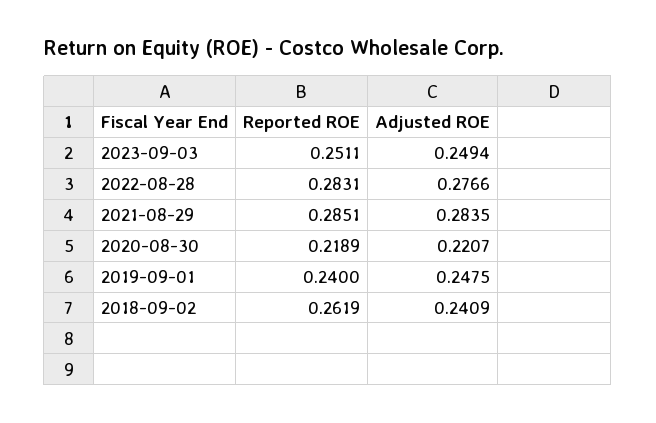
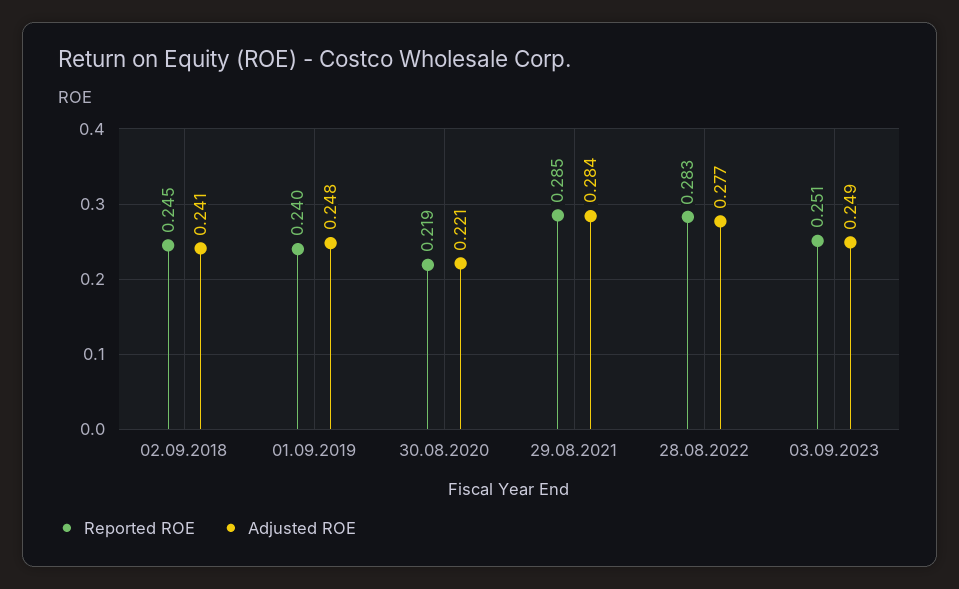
Reported ROE, 2018-09-02: 0.2619 -> 0.245

